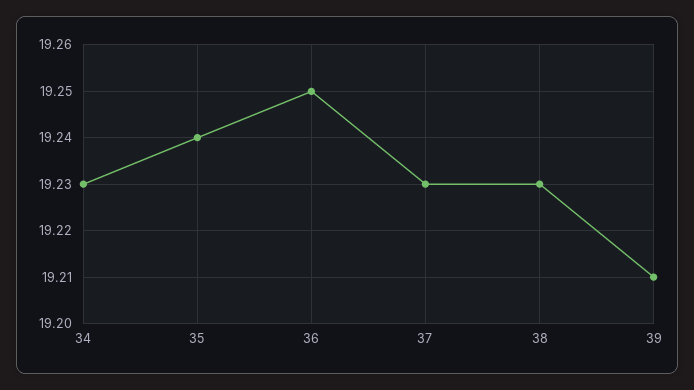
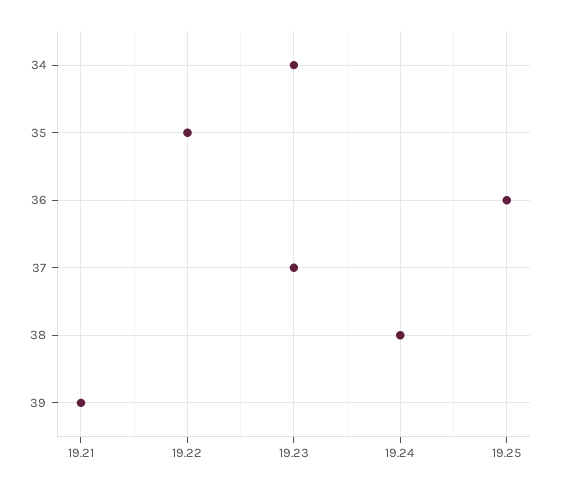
35: 19.24 -> 19.22
38: 19.23 -> 19.24

